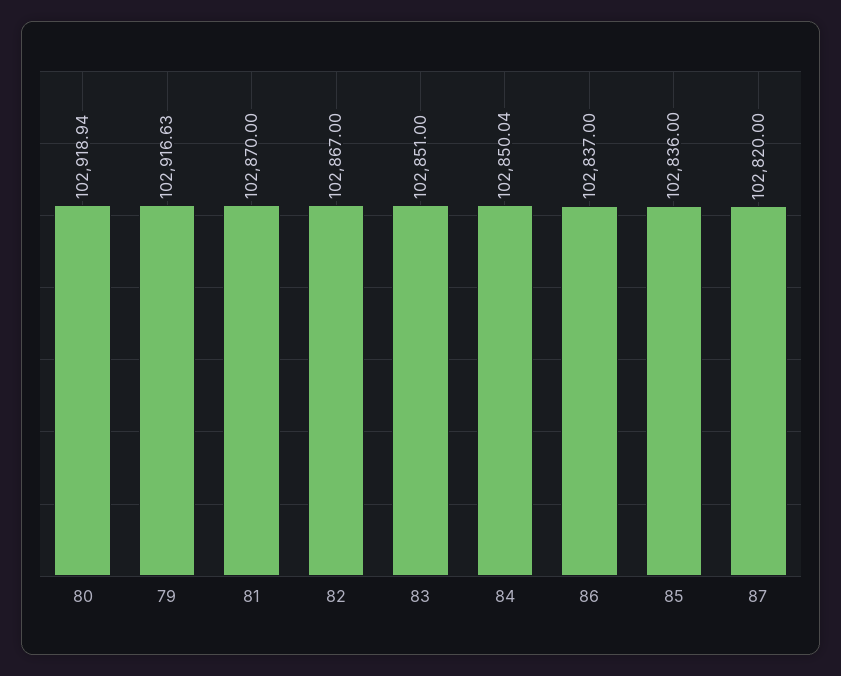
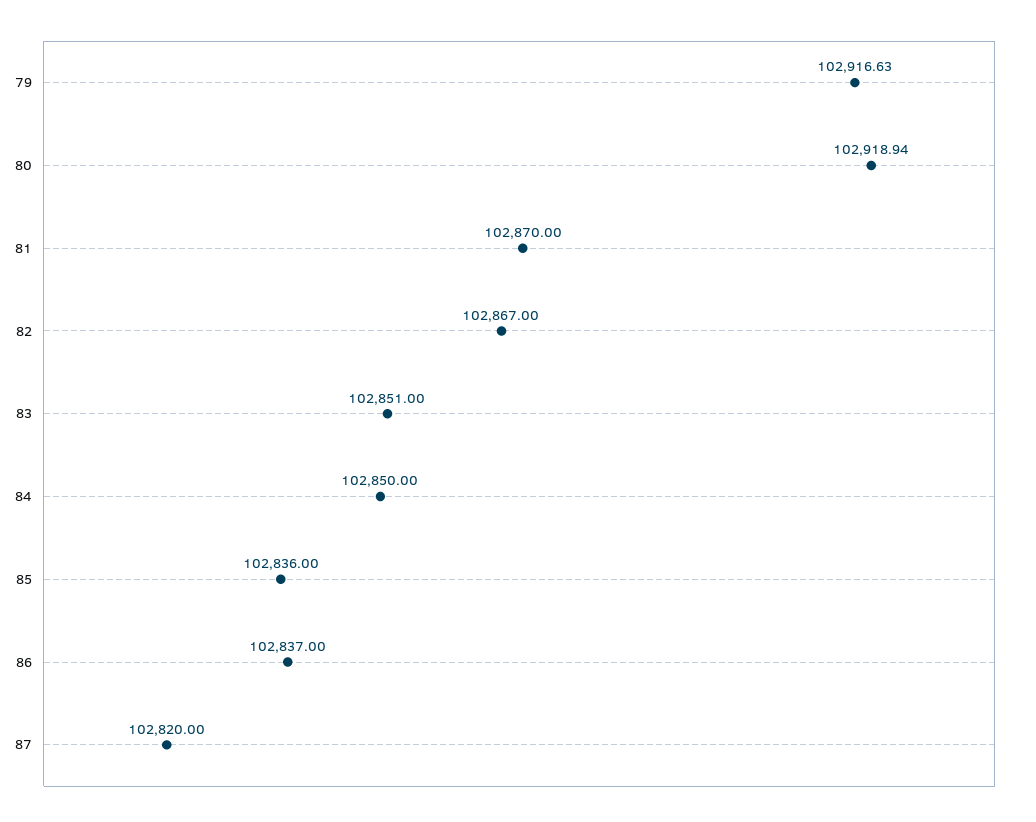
84: 102850.04 -> 102850

